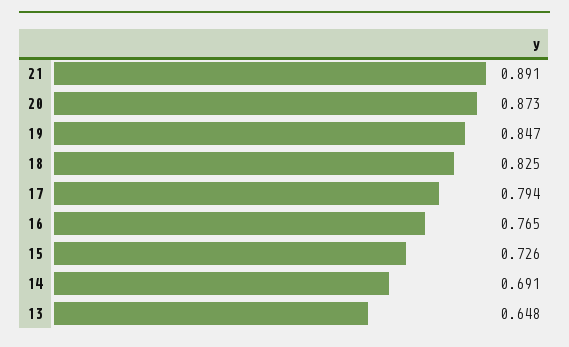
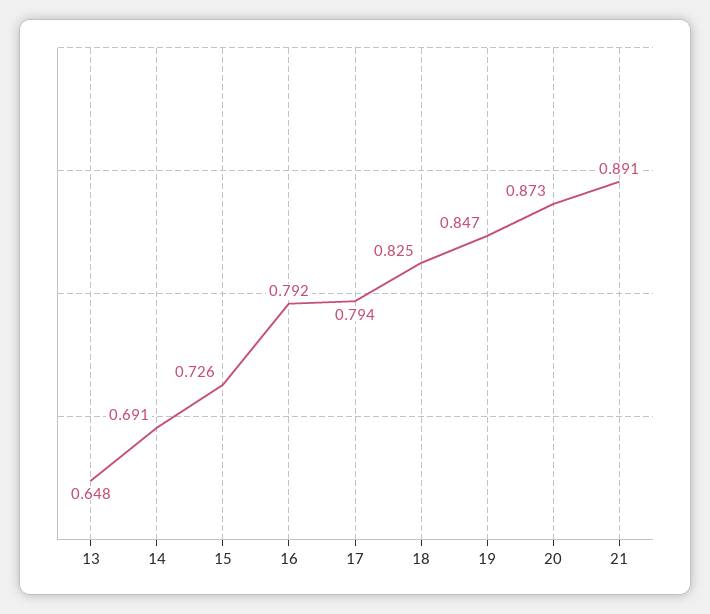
16: 0.765 -> 0.792

